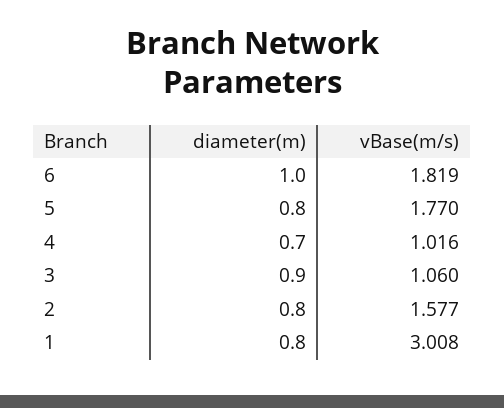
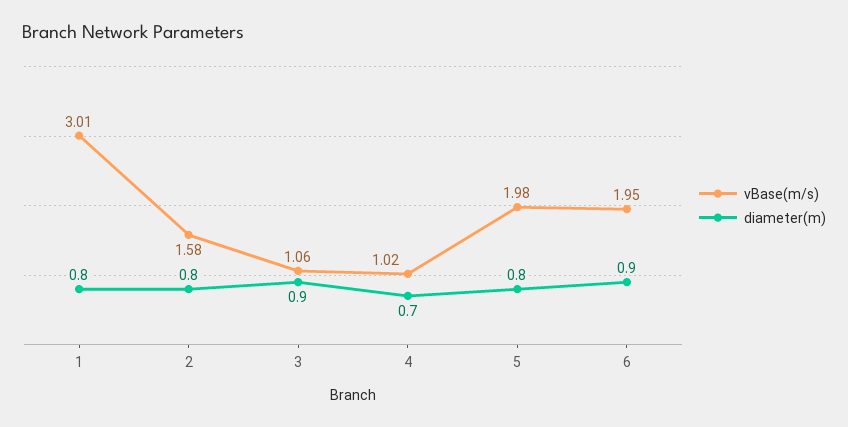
diameter(m), 6: 1 -> 0.9
vBase(m/s), 6: 1.819 -> 1.95
vBase(m/s), 5: 1.77 -> 1.98

